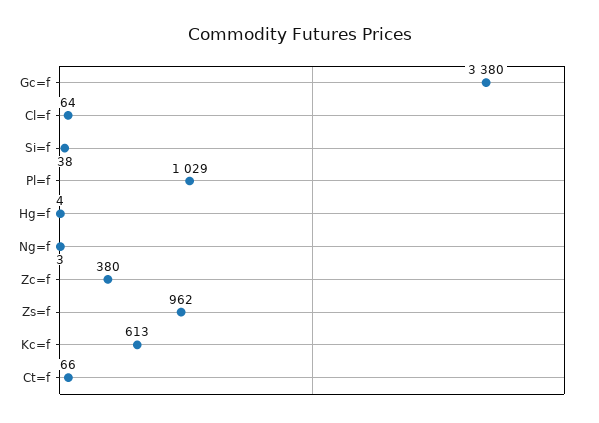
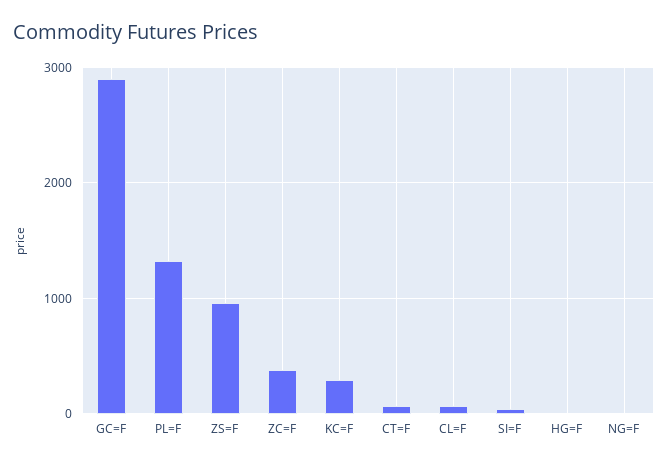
Gc=f: 3380 -> 2900
Pl=f: 1029 -> 1300
Kc=f: 613 -> 300

